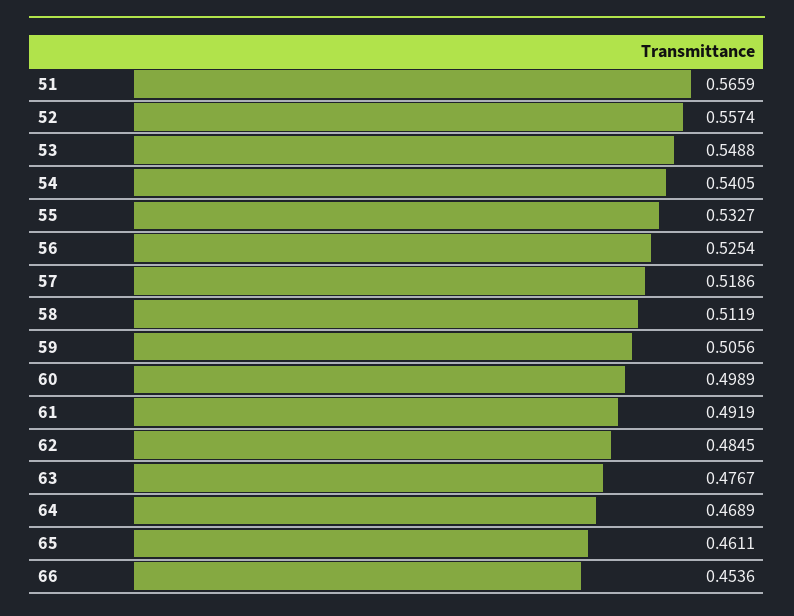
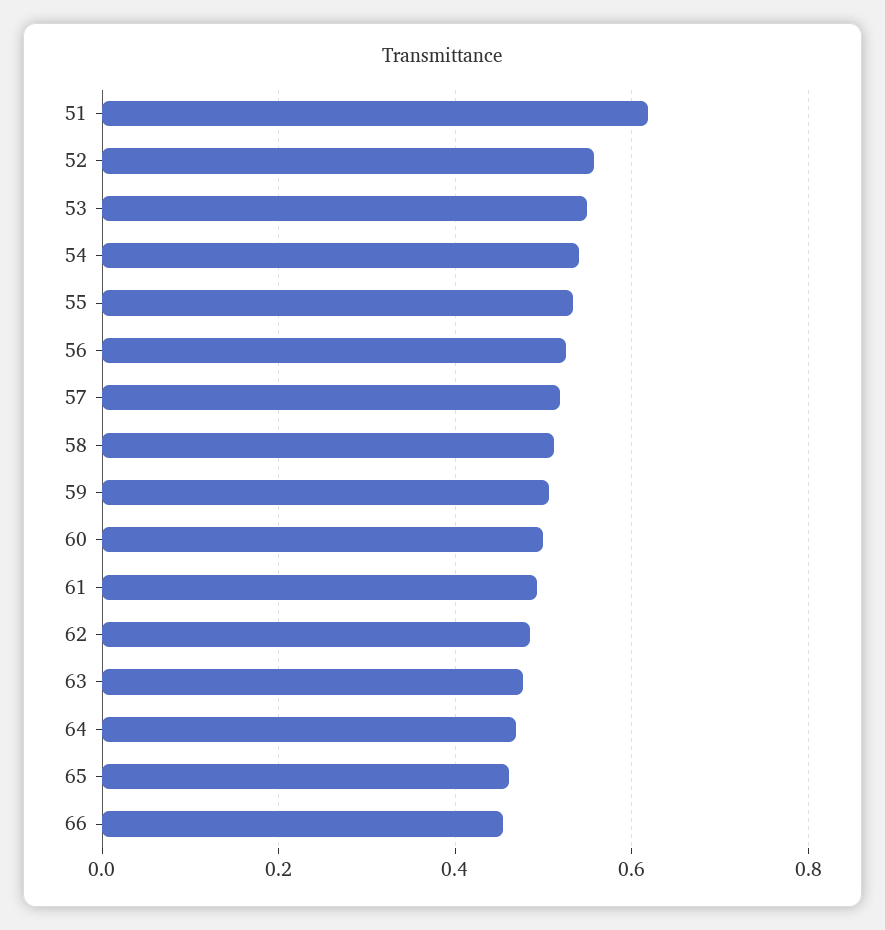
51: 0.5659 -> 0.62

